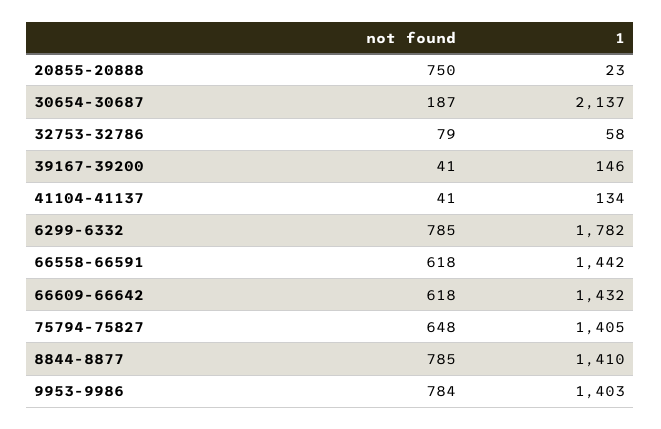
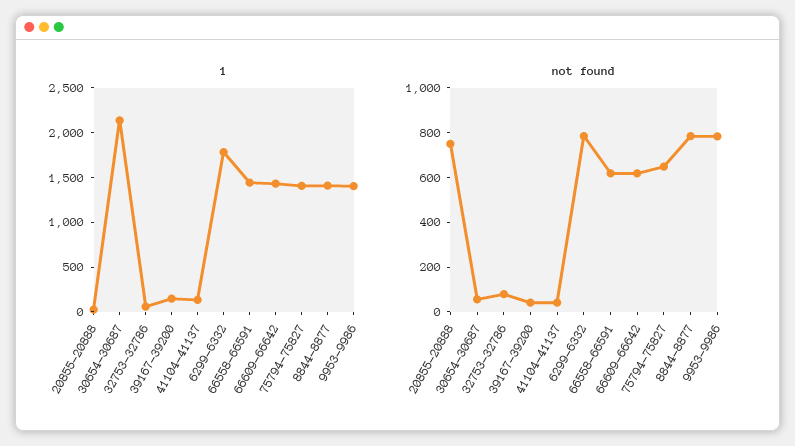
not found, 30654-30687: 187 -> 50

